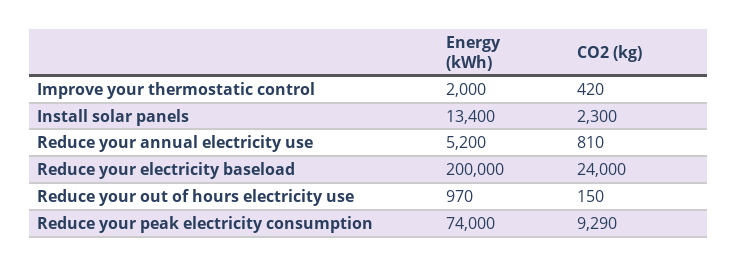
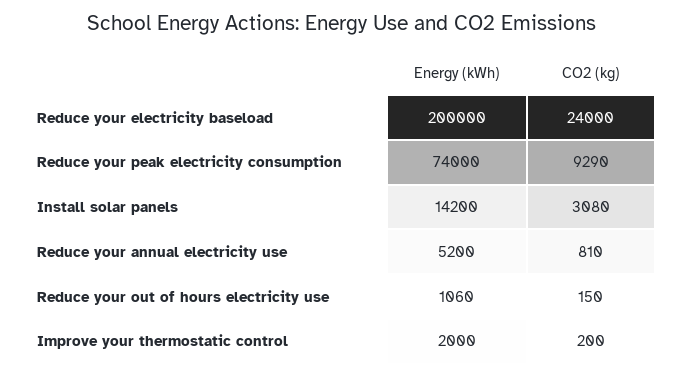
CO2 (kg), Improve your thermostatic control: 420 -> 200
Energy (kWh), Install solar panels: 13400 -> 14200
CO2 (kg), Install solar panels: 2300 -> 3080
Energy (kWh), Reduce your out of hours electricity use: 970 -> 1060

